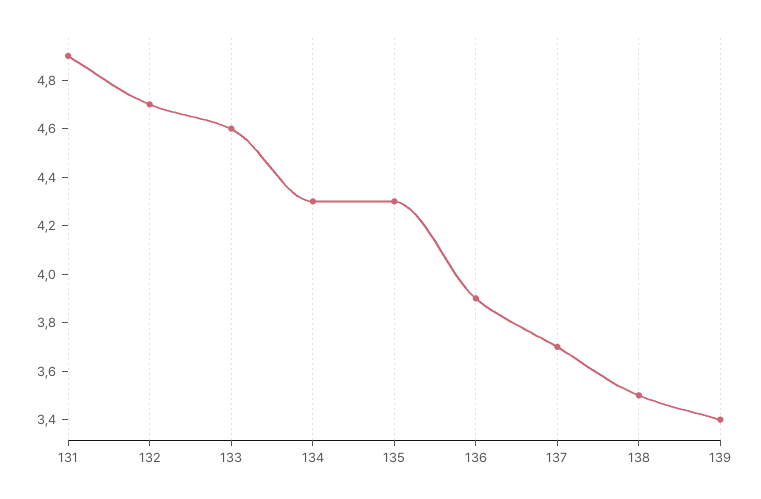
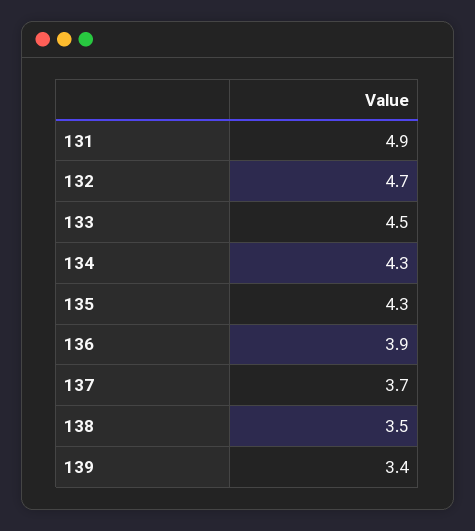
133: 4.6 -> 4.5

